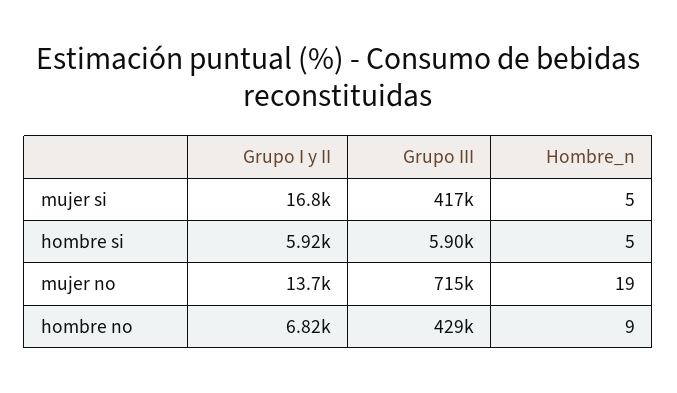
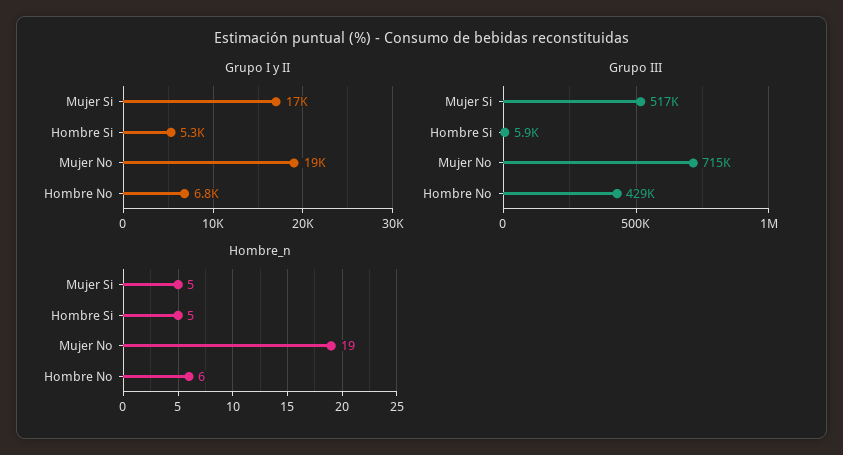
Grupo III, mujer si: 417000 -> 517000
Grupo I y II, hombre si: 5920 -> 5300
Grupo I y II, mujer no: 13700 -> 19000
Hombre_n, hombre no: 9 -> 6

